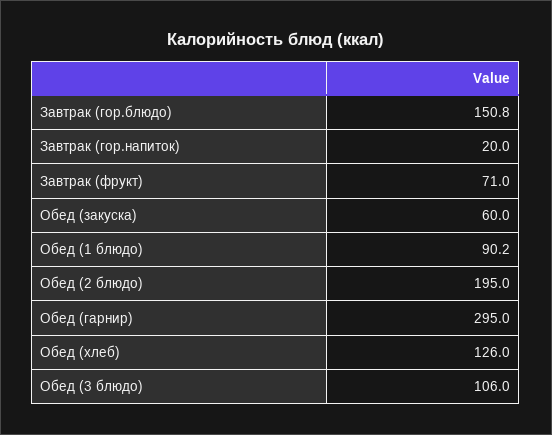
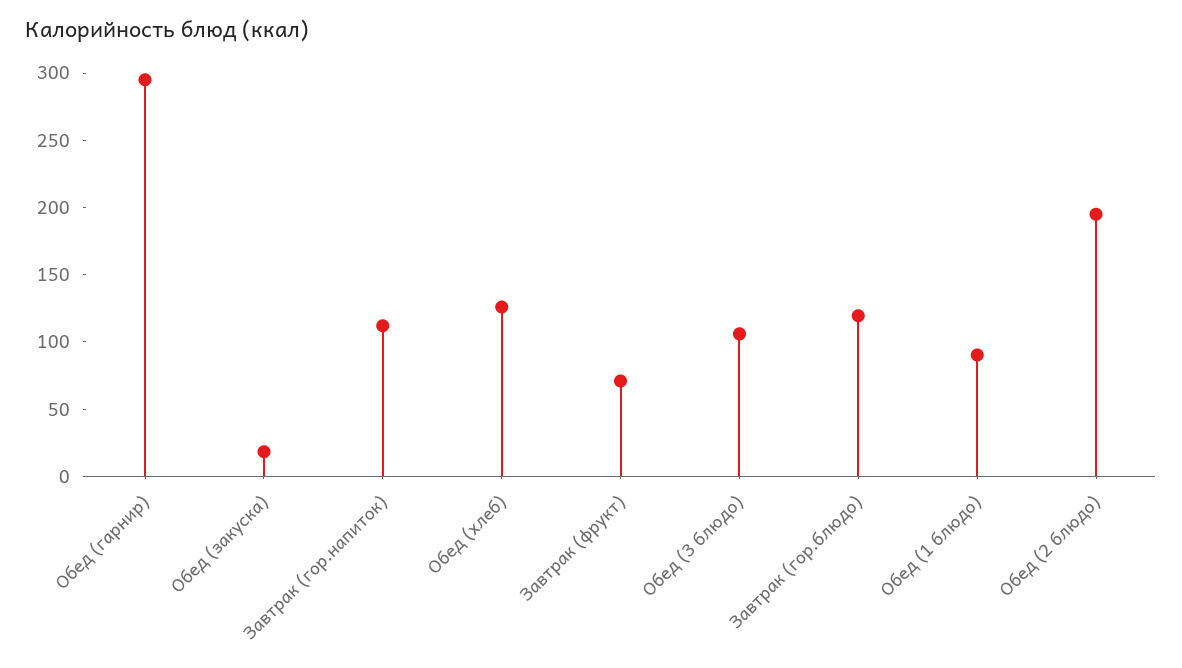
Завтрак (гор.блюдо): 150.8 -> 120
Завтрак (гор.напиток): 20 -> 110
Обед (закуска): 60 -> 20

